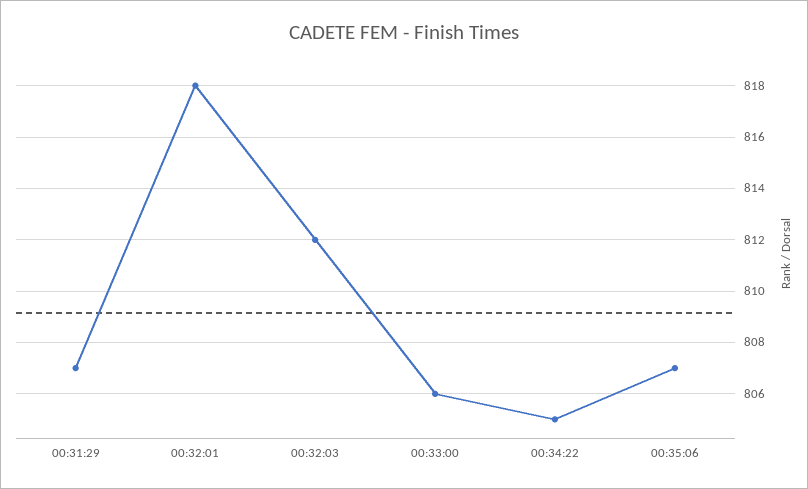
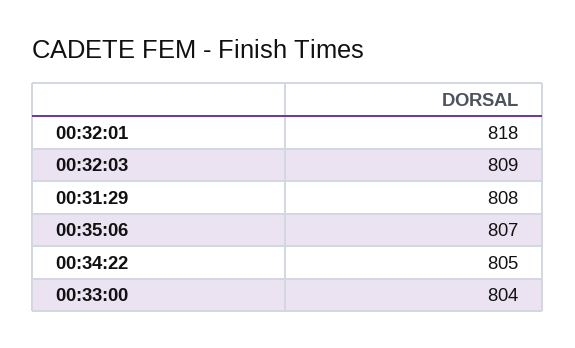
00:31:29: 807 -> 808
00:32:03: 812 -> 809
00:33:00: 806 -> 804

